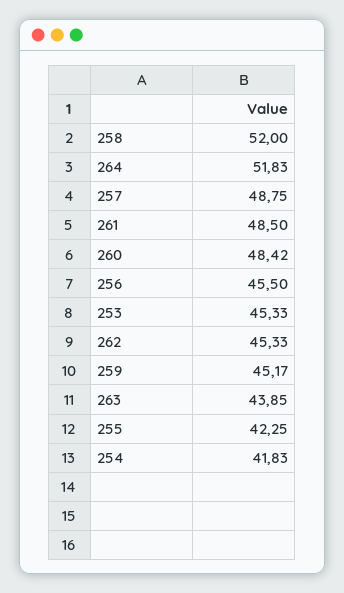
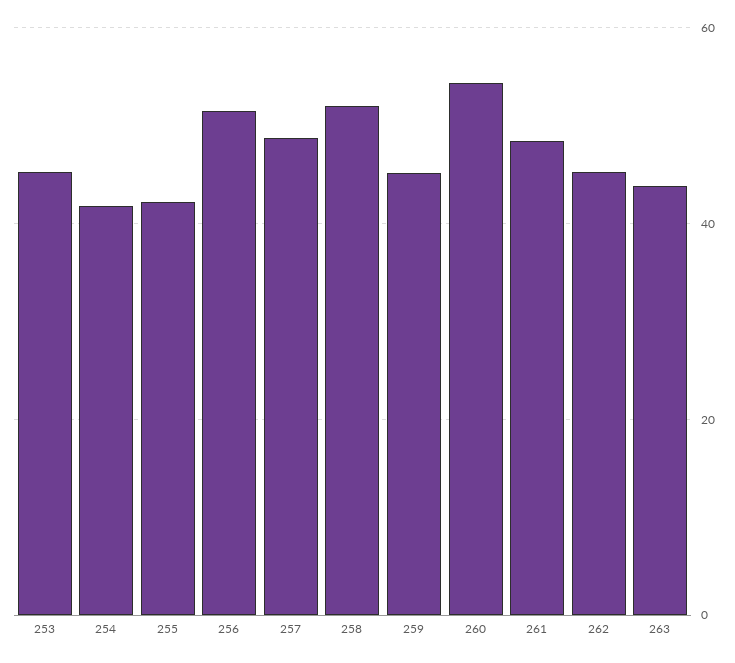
264: 51.83 -> none
260: 48.42 -> 54
256: 45.5 -> 52

